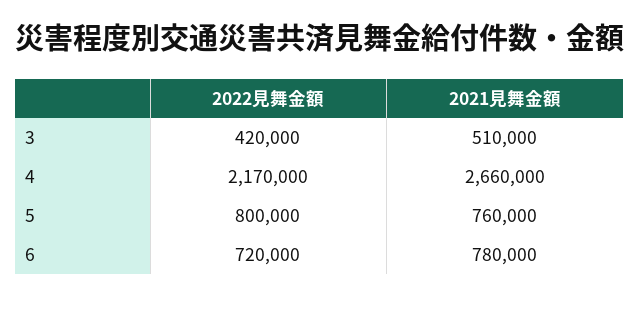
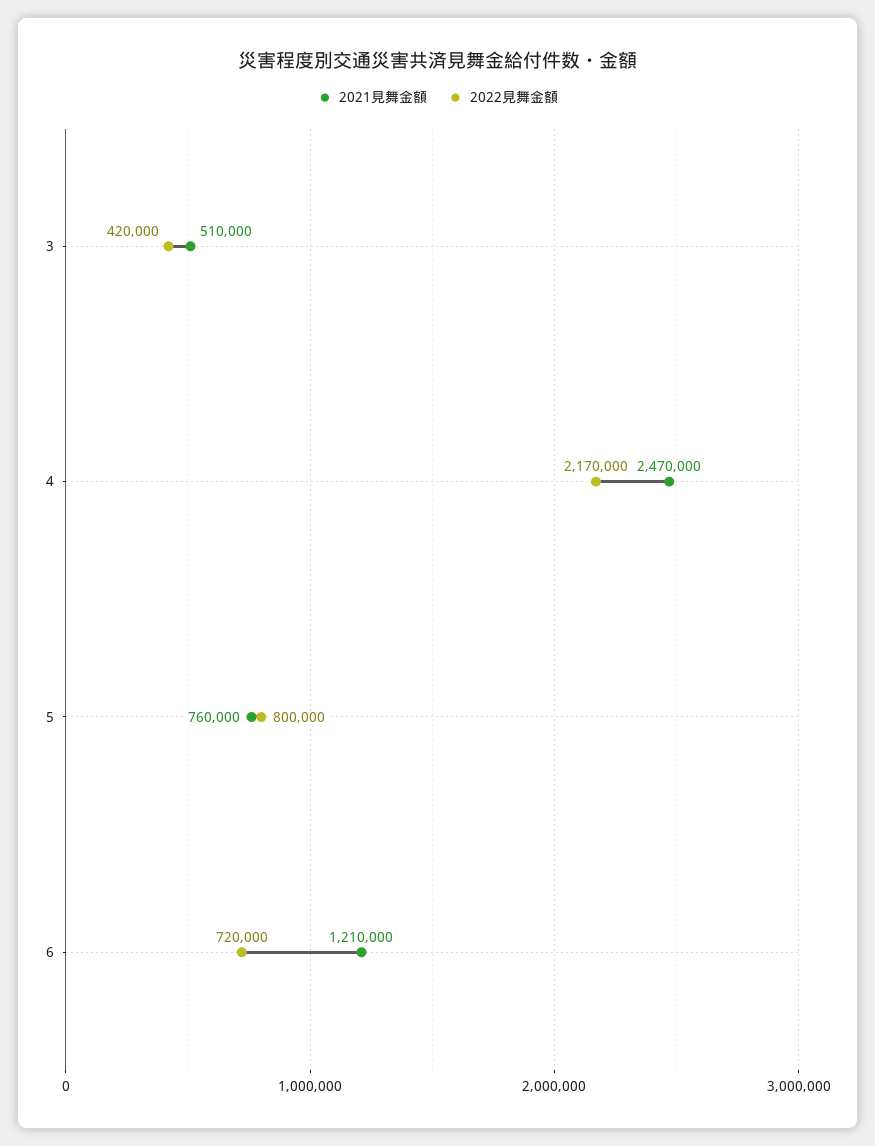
2021見舞金額, 4: 2660000 -> 2470000
2021見舞金額, 6: 780000 -> 1210000

